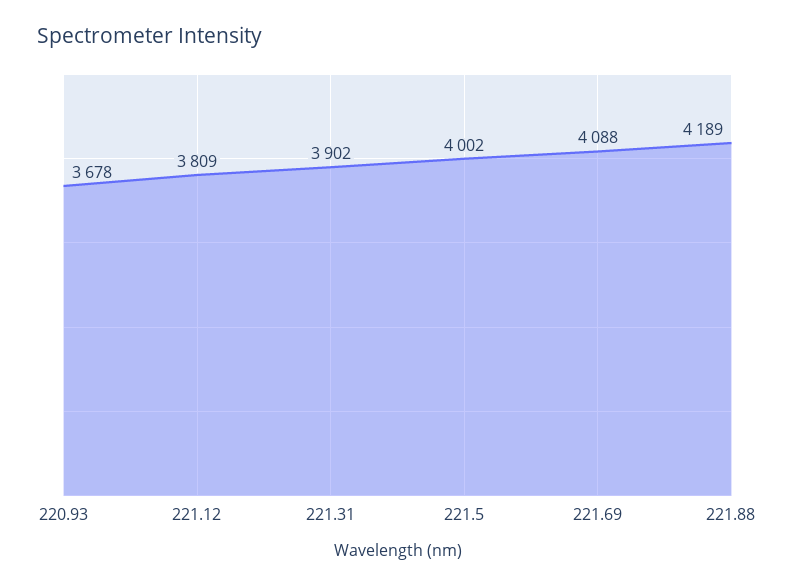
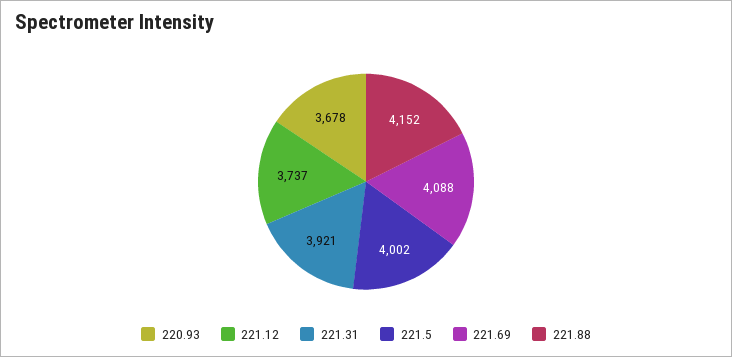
221.12: 3809 -> 3737
221.31: 3902 -> 3921
221.88: 4189 -> 4152

